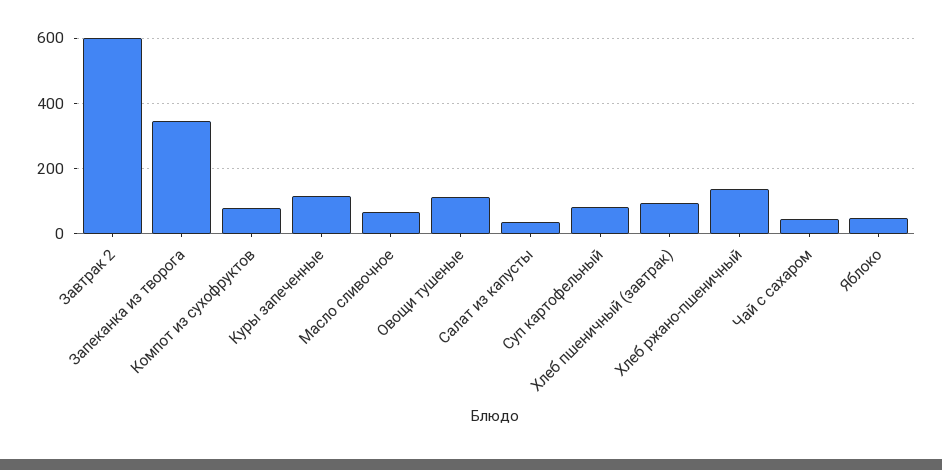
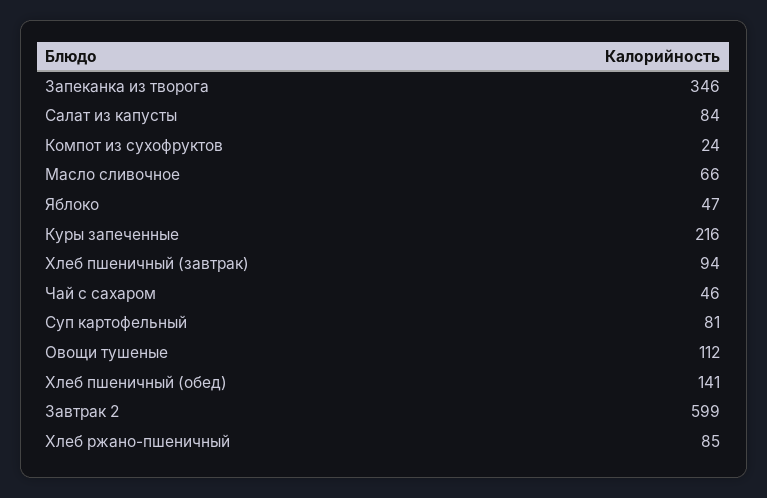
Компот из сухофруктов: 80 -> 24
Куры запеченные: 120 -> 216
Салат из капусты: 40 -> 84
Хлеб ржано-пшеничный: 140 -> 85
Хлеб пшеничный (обед): none -> 141

